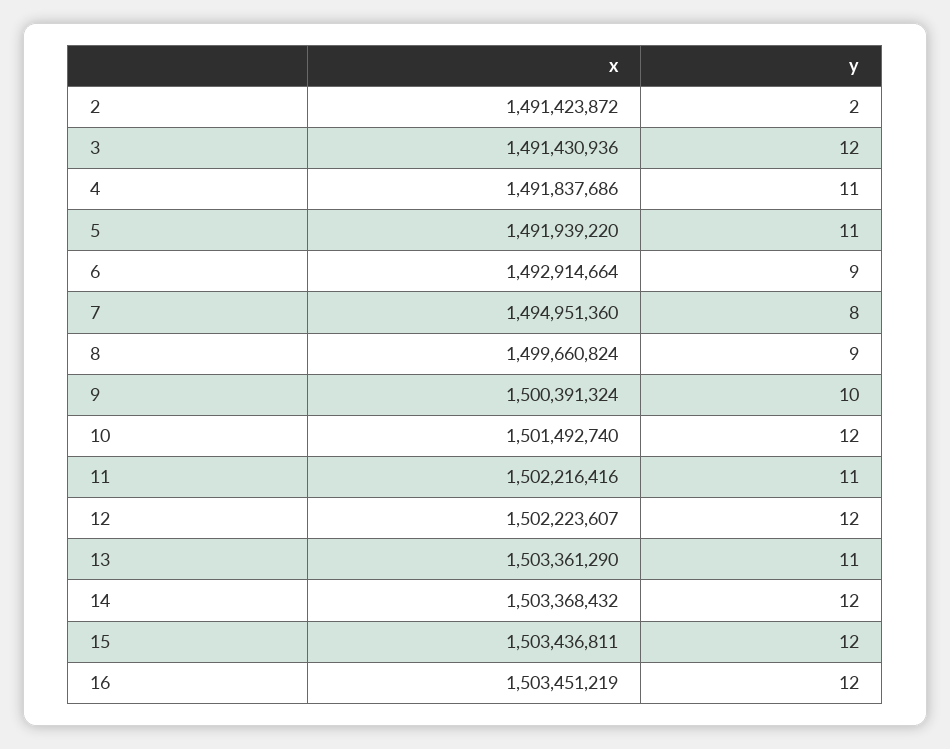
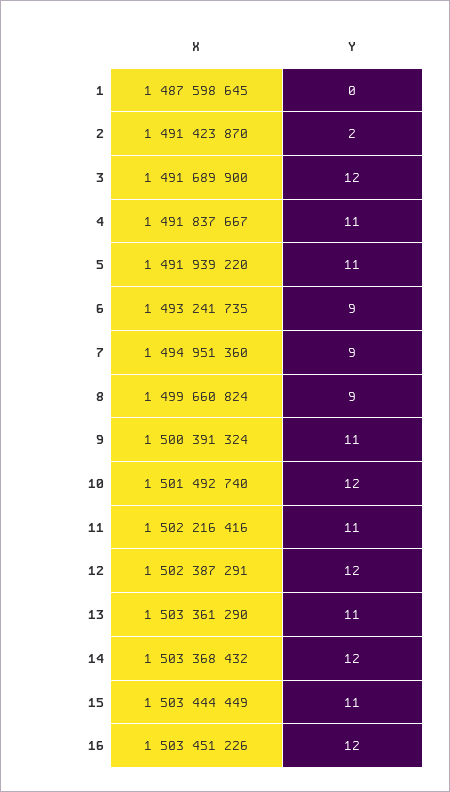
x, 2: 1491423872 -> 1491423870
x, 3: 1491430936 -> 1491689900
x, 4: 1491837686 -> 1491837667
x, 6: 1492914664 -> 1493241735
y, 7: 8 -> 9
y, 9: 10 -> 11
x, 12: 1502223607 -> 1502387291
x, 15: 1503436811 -> 1503444449
y, 15: 12 -> 11
x, 16: 1503451219 -> 1503451226
x, 1: none -> 1487598645
y, 1: none -> 0

